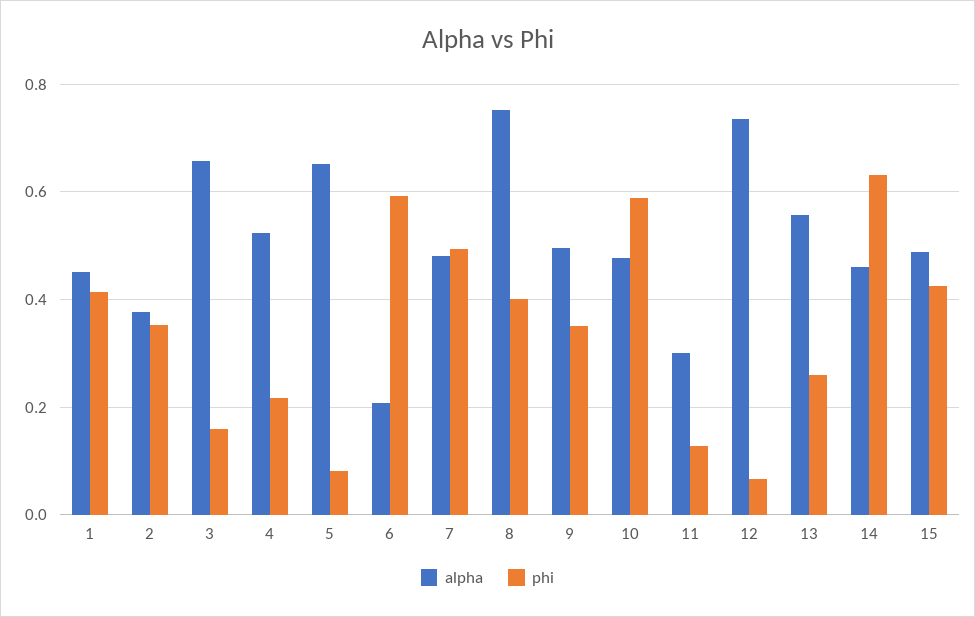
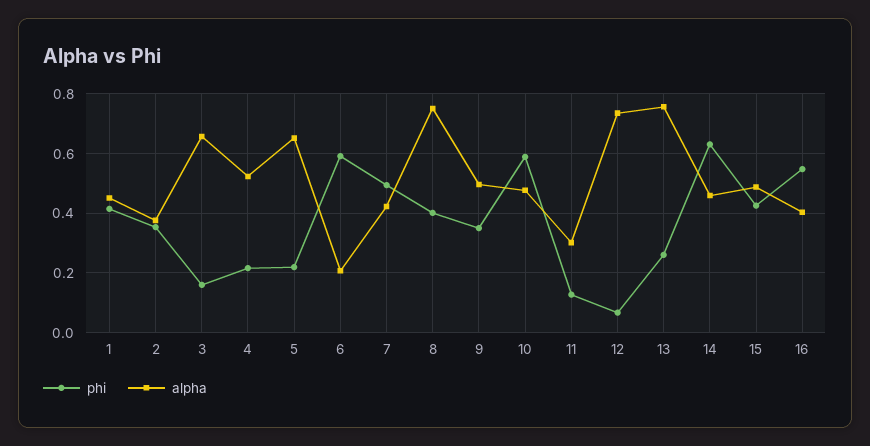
phi, 5: 0.08 -> 0.225
alpha, 7: 0.48 -> 0.425
alpha, 13: 0.56 -> 0.75
phi, 16: none -> 0.55
alpha, 16: none -> 0.4

